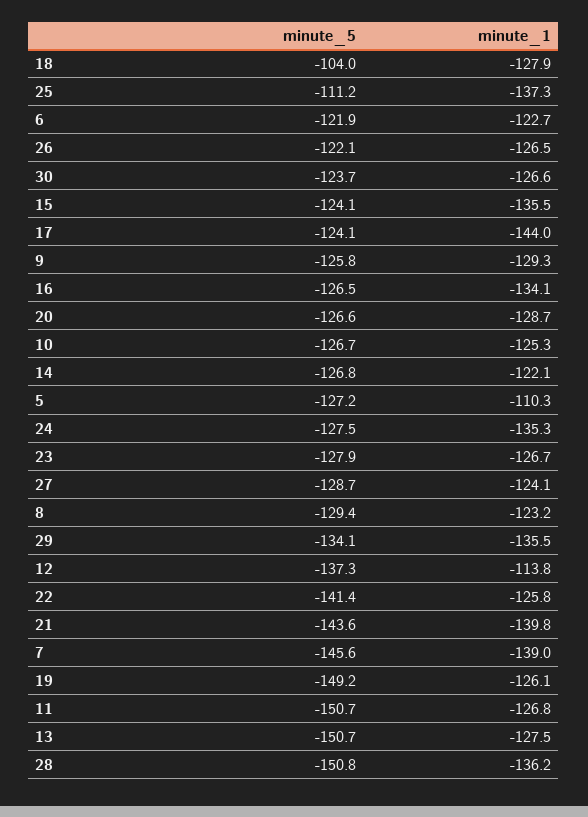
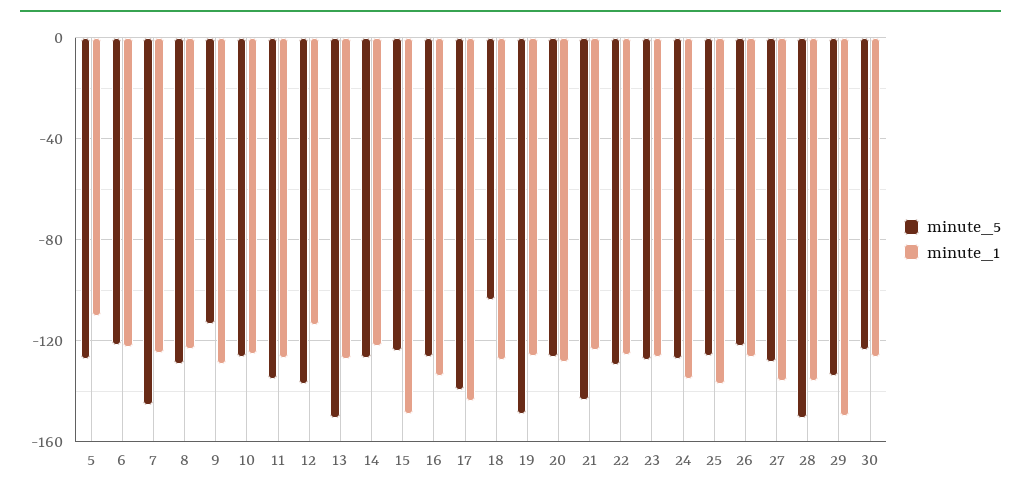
minute_5, 25: -111.2 -> -125
minute_1, 15: -135.5 -> -150
minute_5, 17: -124.1 -> -140
minute_5, 9: -125.8 -> -115
minute_1, 27: -124.1 -> -135
minute_1, 29: -135.5 -> -150
minute_5, 22: -141.4 -> -130
minute_1, 21: -139.8 -> -125
minute_1, 7: -139 -> -125
minute_5, 11: -150.7 -> -135

